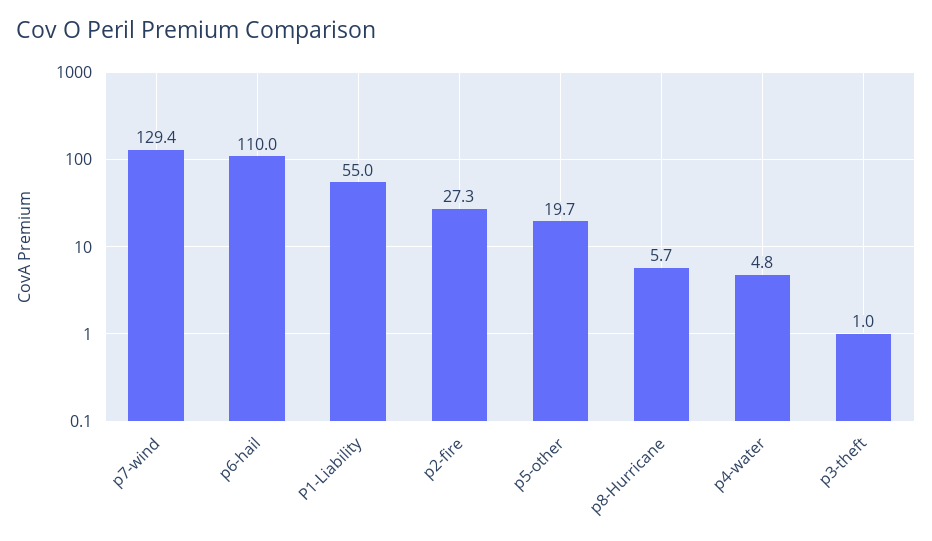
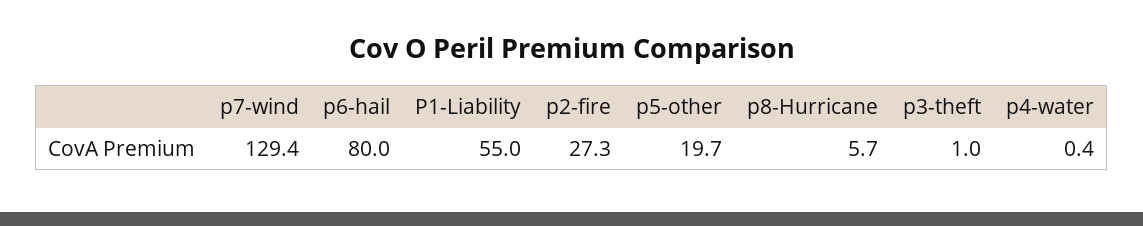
p6-hail: 110 -> 80
p4-water: 4.8 -> 0.4

